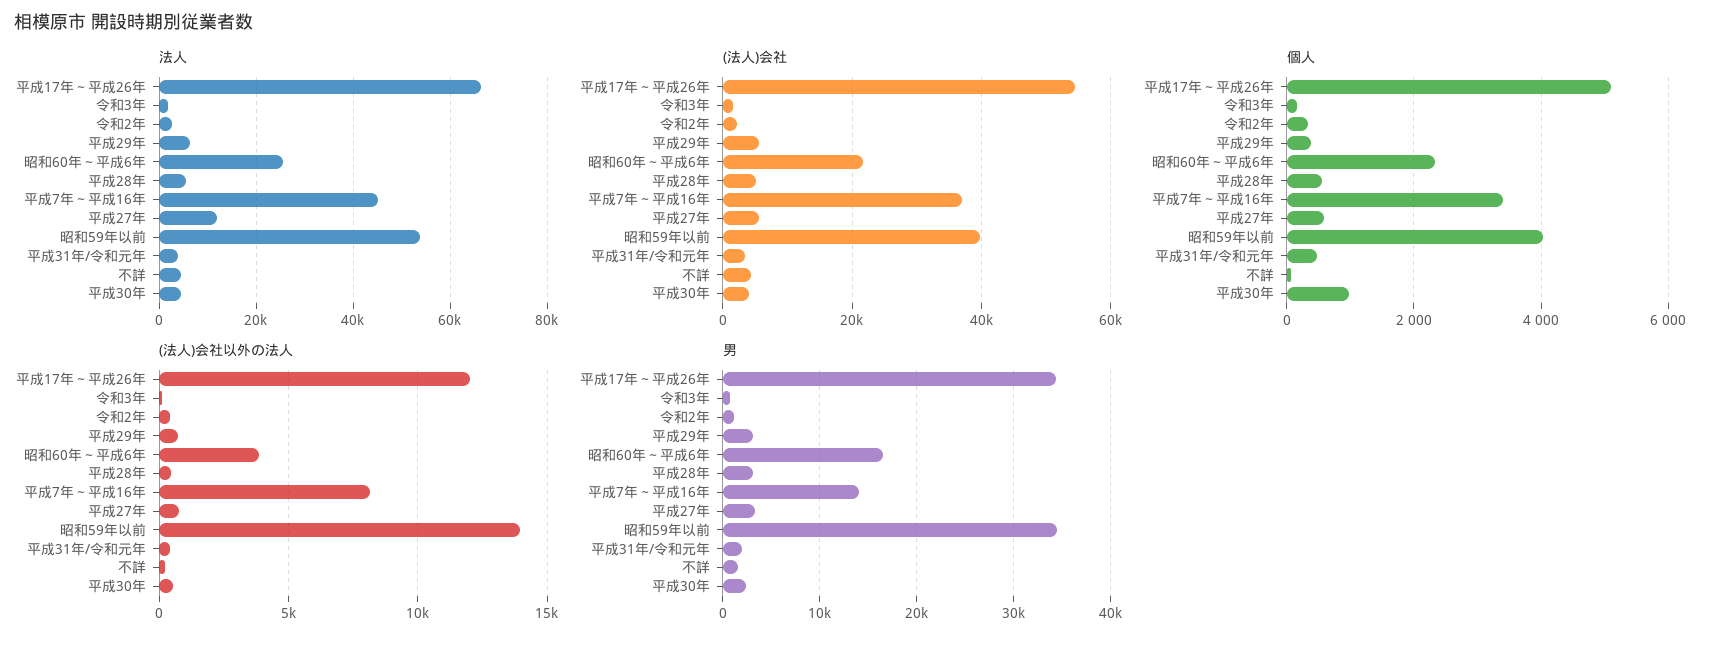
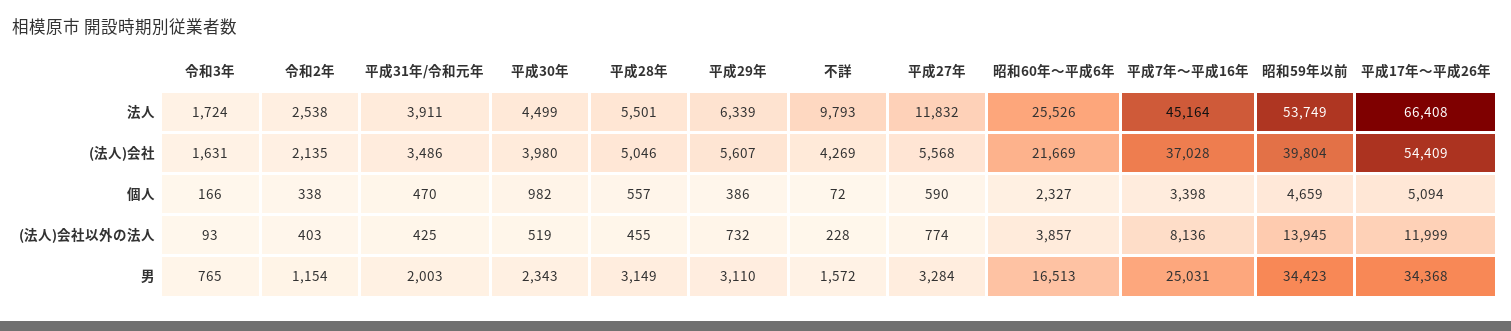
法人, 不詳: 4000 -> 9793
個人, 昭和59年以前: 4000 -> 4659
男, 平成7年～平成16年: 14000 -> 25031

